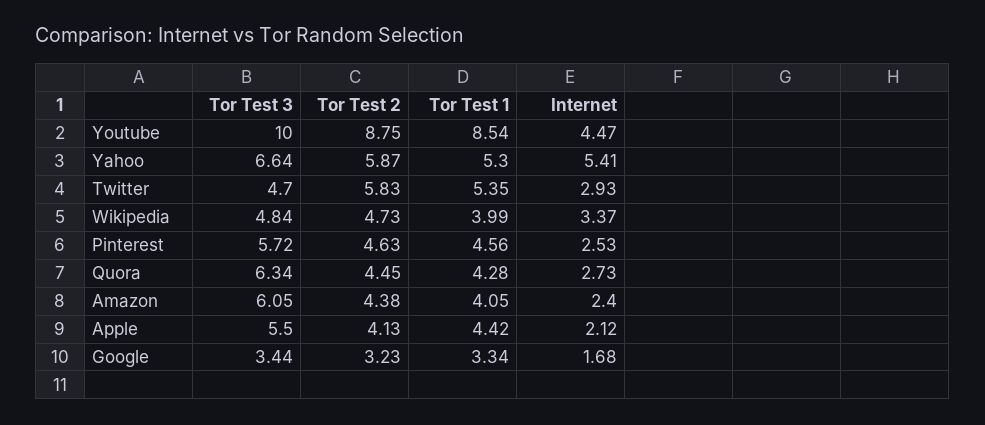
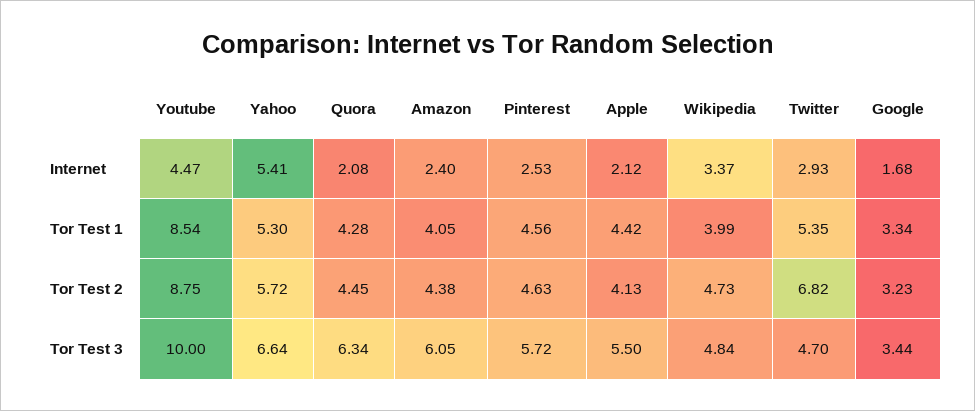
Tor Test 2, Yahoo: 5.87 -> 5.72
Tor Test 2, Twitter: 5.83 -> 6.82
Internet, Quora: 2.73 -> 2.08

